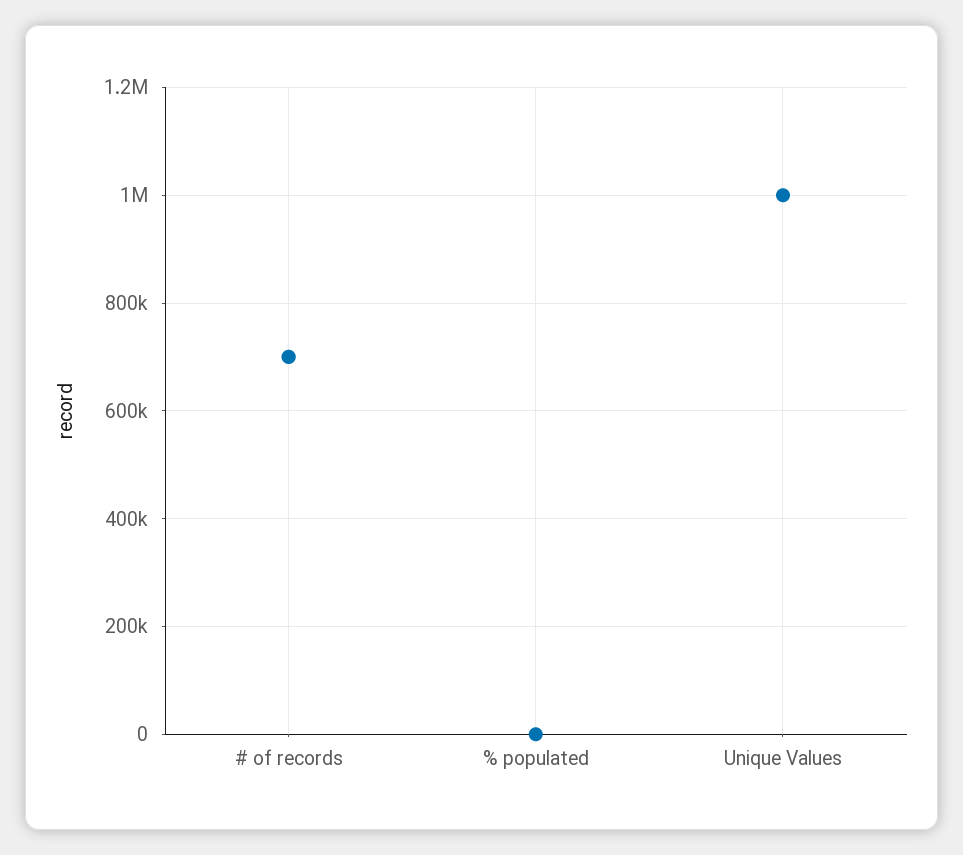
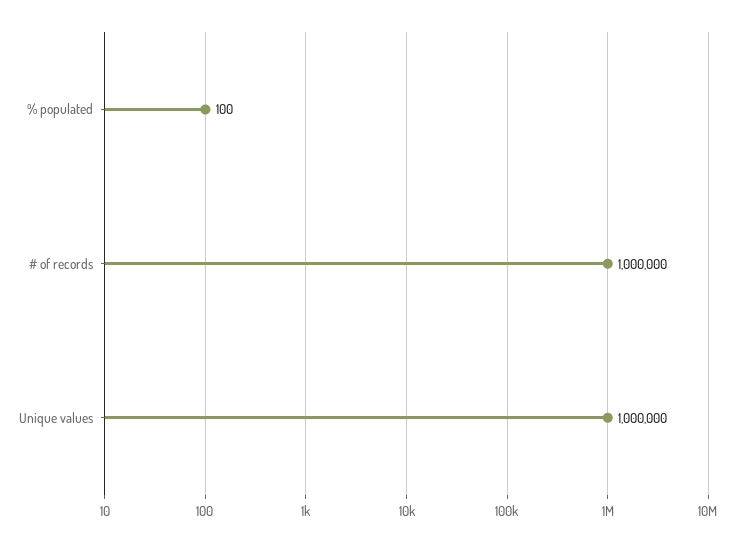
# of records: 700000 -> 1000000

